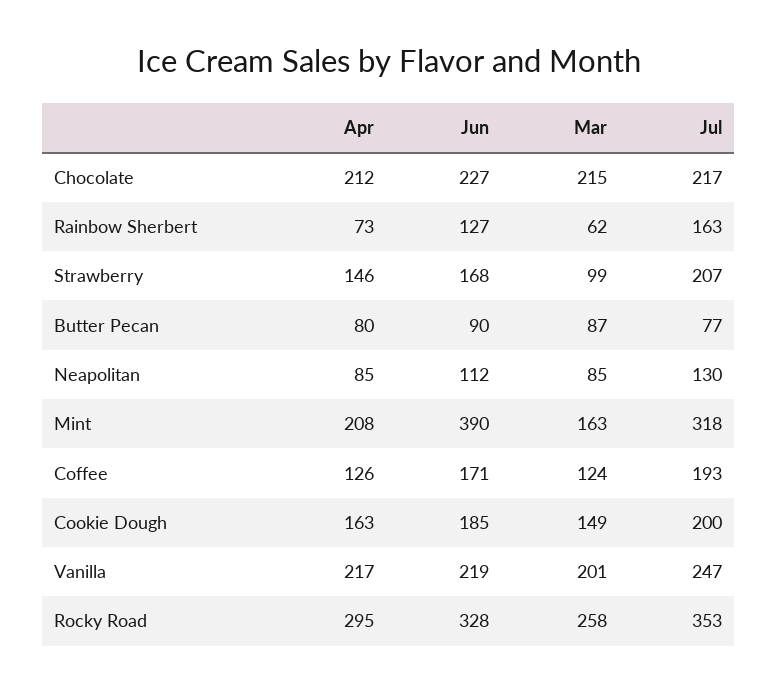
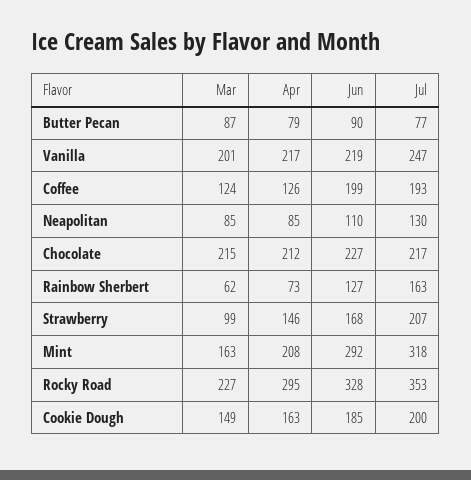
Apr, Butter Pecan: 80 -> 79
Jun, Neapolitan: 112 -> 110
Jun, Mint: 390 -> 292
Jun, Coffee: 171 -> 199
Mar, Rocky Road: 258 -> 227

